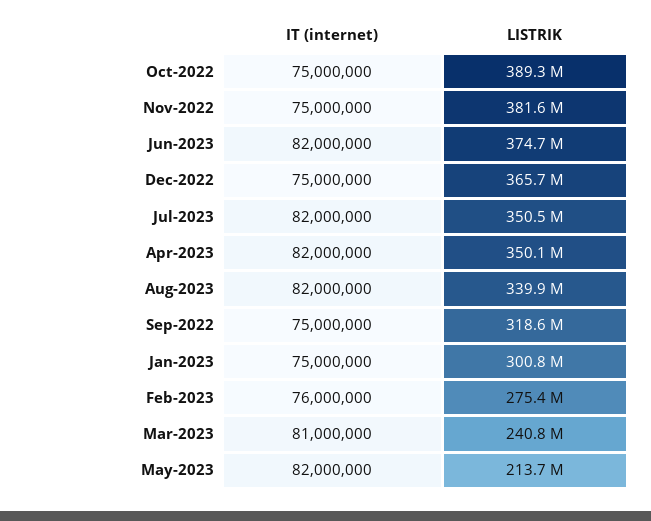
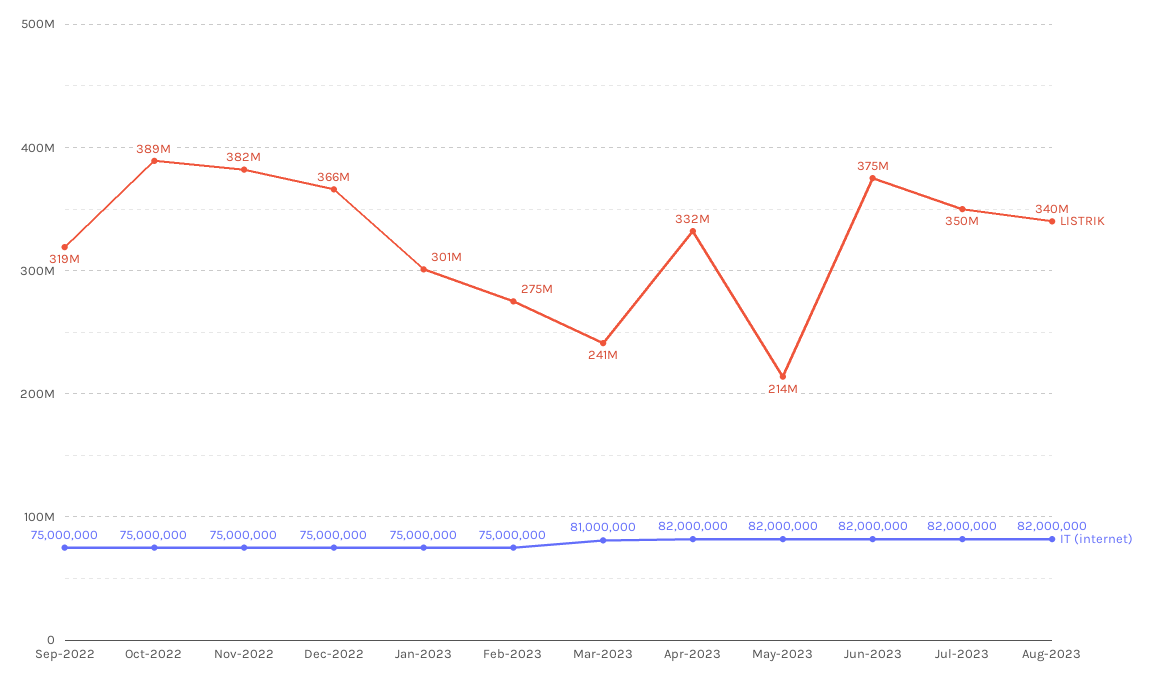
LISTRIK, Apr-2023: 350100000 -> 332000000
IT (internet), Feb-2023: 76000000 -> 75000000

